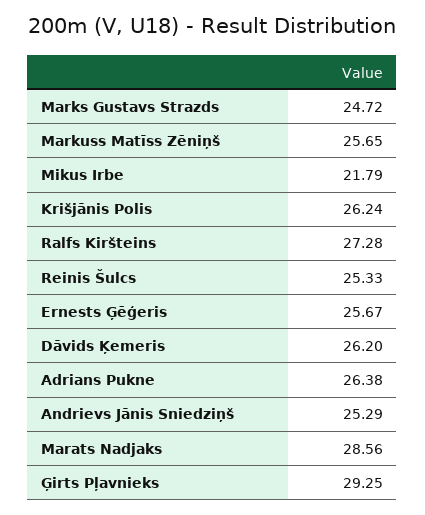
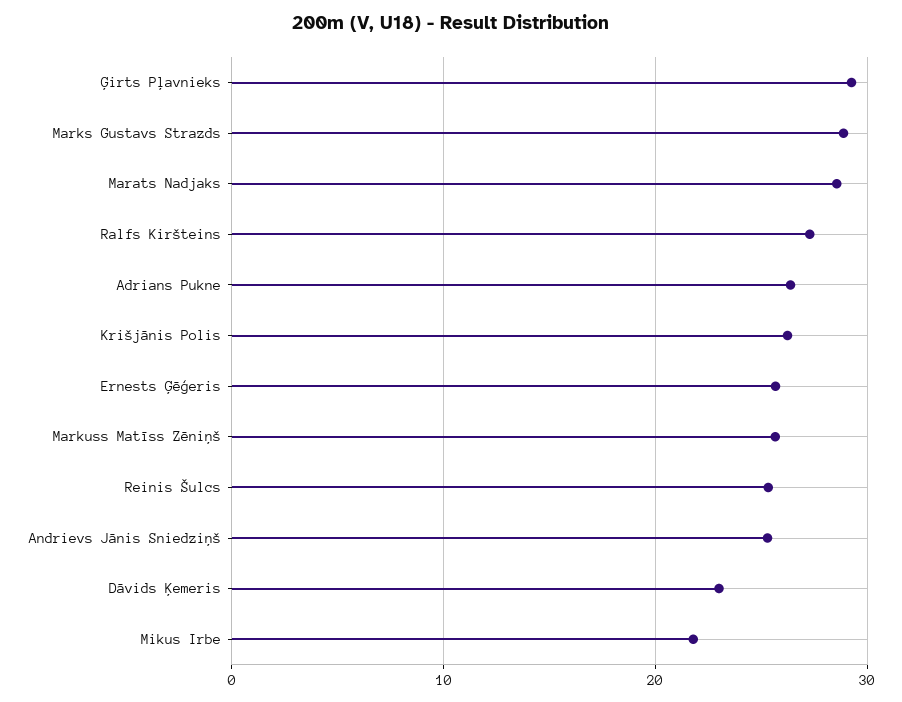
Marks Gustavs Strazds: 24.72 -> 29
Dāvids Ķemeris: 26.2 -> 23

